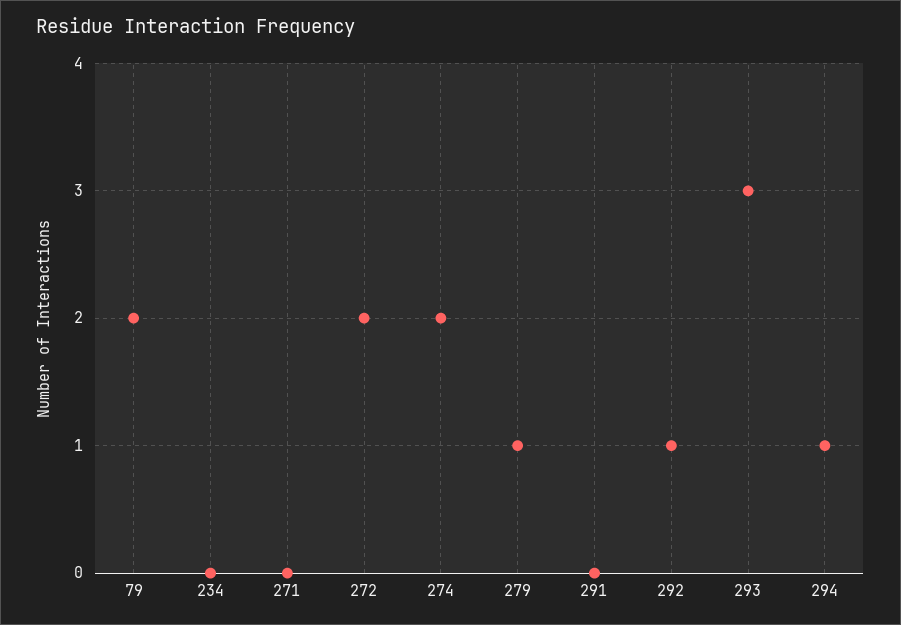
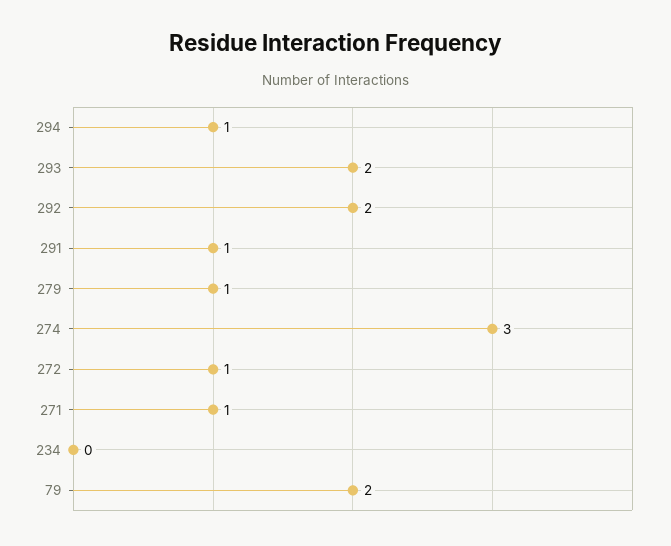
271: 0 -> 1
272: 2 -> 1
274: 2 -> 3
291: 0 -> 1
292: 1 -> 2
293: 3 -> 2

